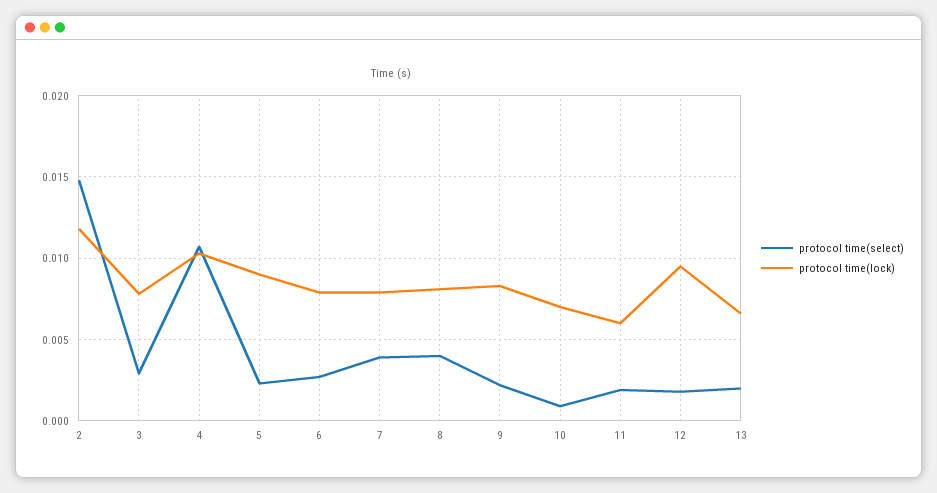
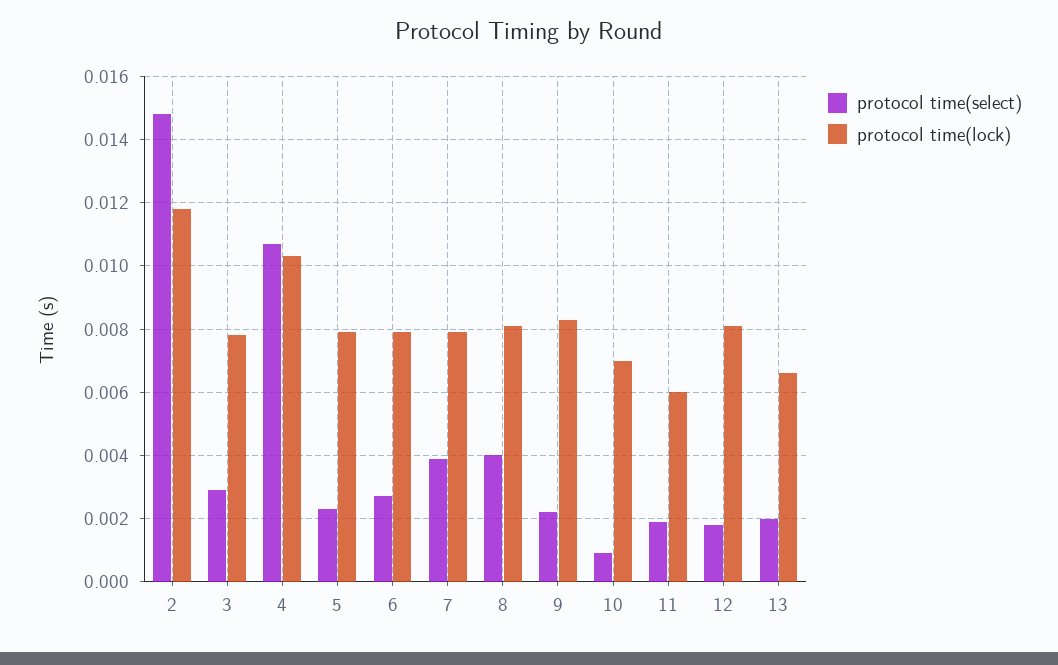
protocol time(lock), 5: 0.009 -> 0.008
protocol time(lock), 12: 0.0095 -> 0.008

